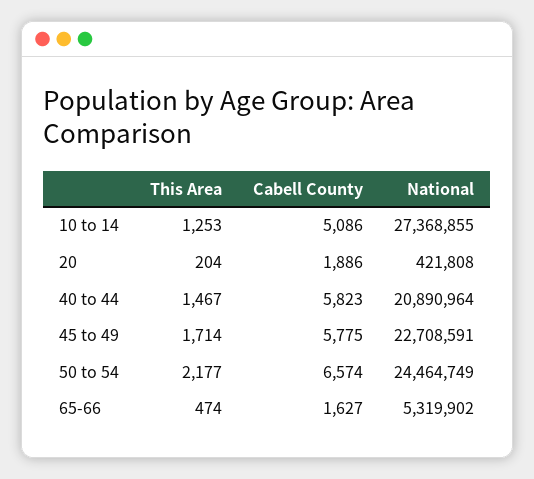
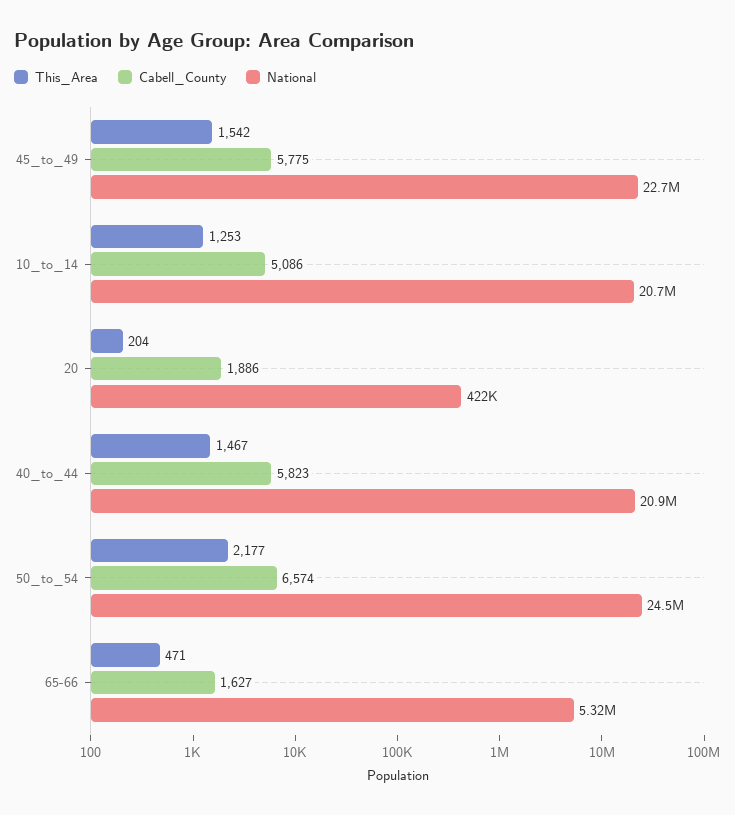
National, 10 to 14: 27368855 -> 20700000
This Area, 45 to 49: 1714 -> 1542
This Area, 65-66: 474 -> 471

